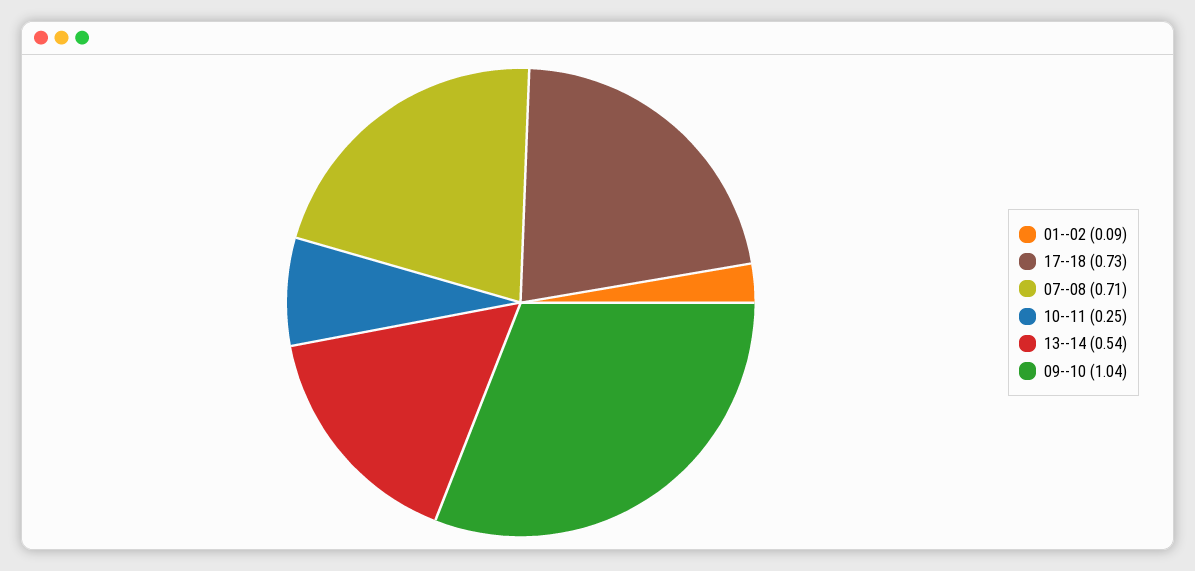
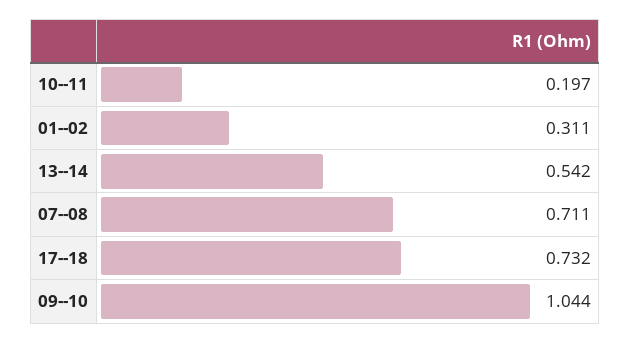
01--02: 0.09 -> 0.311
10--11: 0.25 -> 0.197

